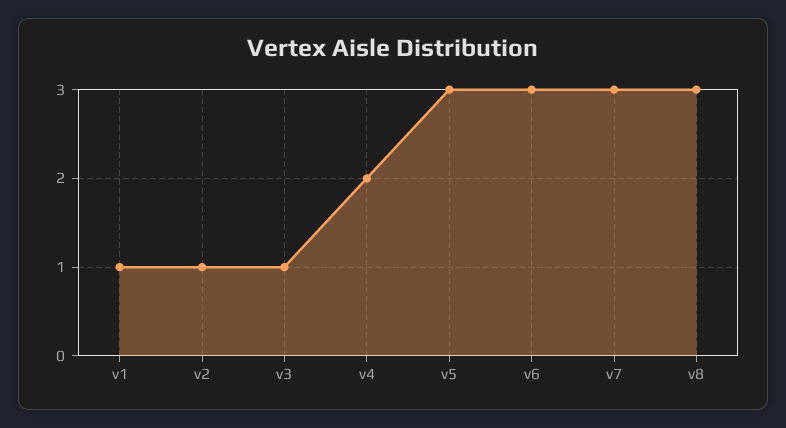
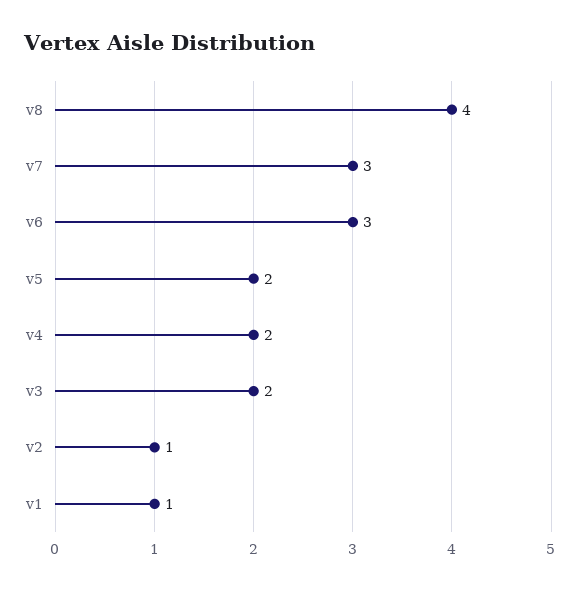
v3: 1 -> 2
v5: 3 -> 2
v8: 3 -> 4

